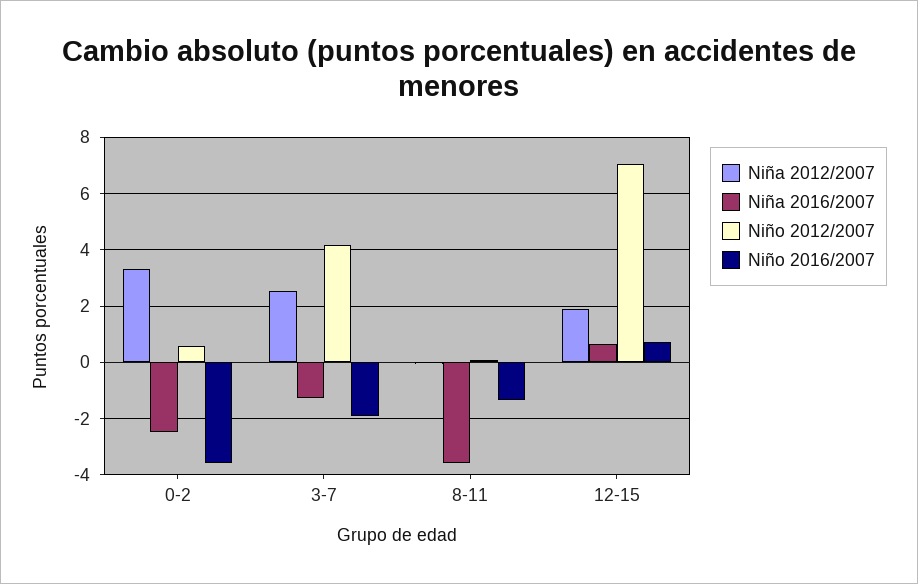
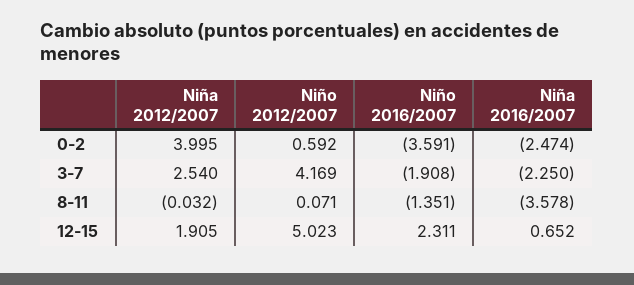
Niña 2012/2007, 0-2: 3.25 -> 3.995
Niña 2016/2007, 3-7: -1.25 -> -2.25
Niño 2012/2007, 12-15: 7 -> 5.023
Niño 2016/2007, 12-15: 0.75 -> 2.311

